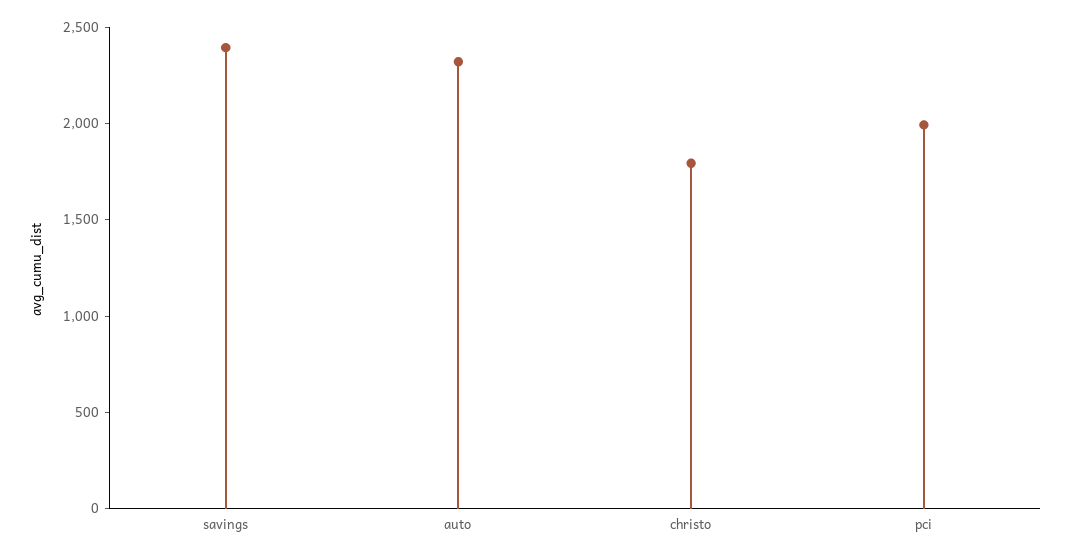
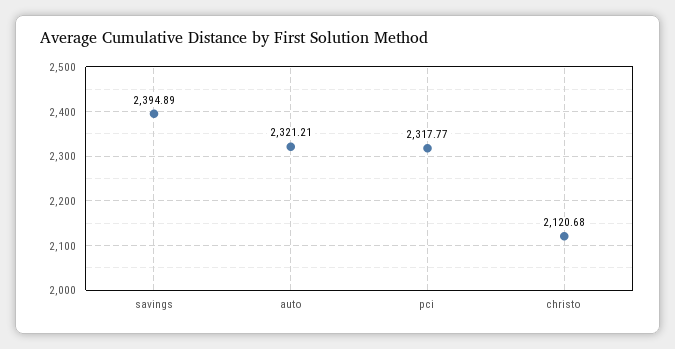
christo: 1800 -> 2120.68
pci: 2000 -> 2317.77

